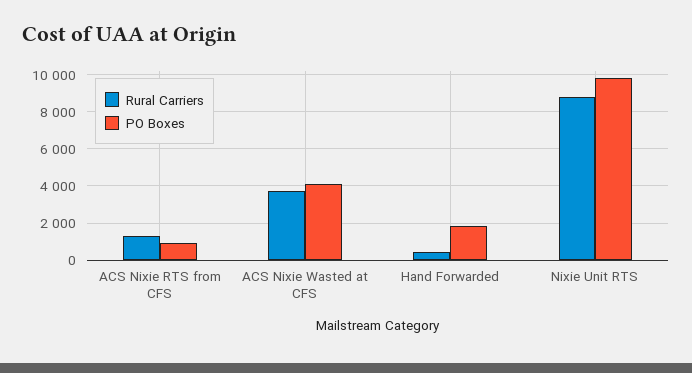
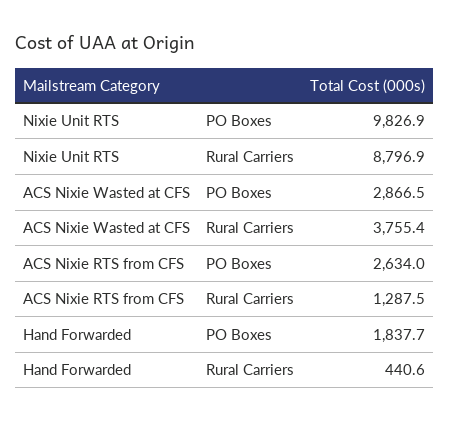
PO Boxes, ACS Nixie RTS from CFS: 1000 -> 2634
PO Boxes, ACS Nixie Wasted at CFS: 4000 -> 2866.5

